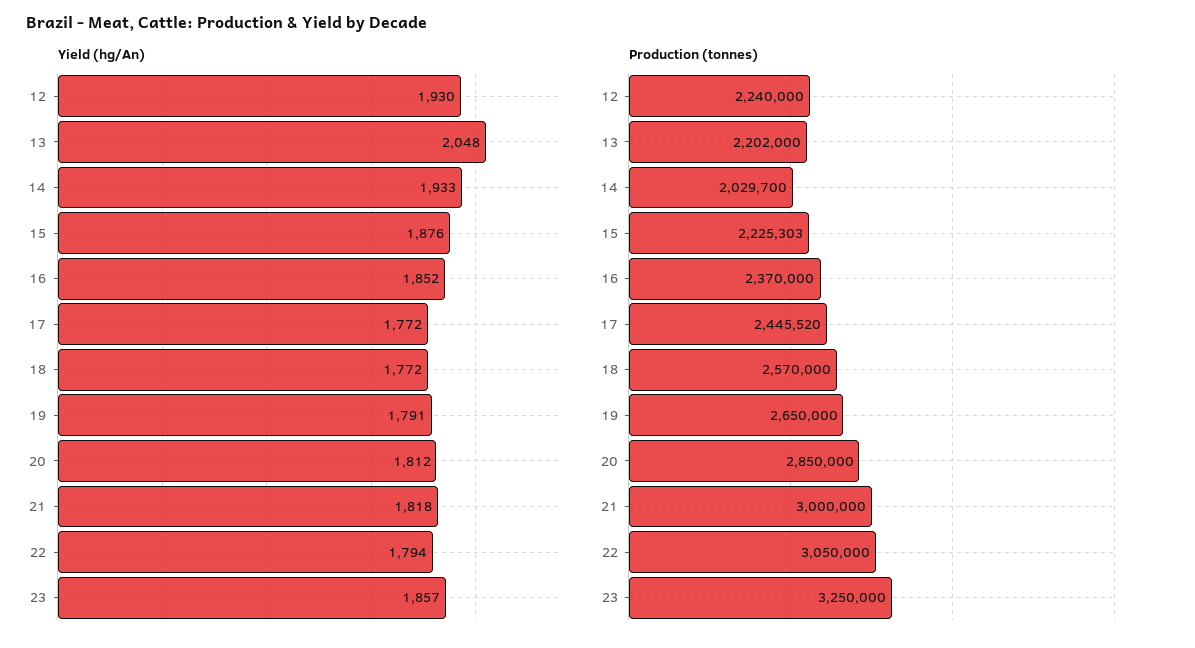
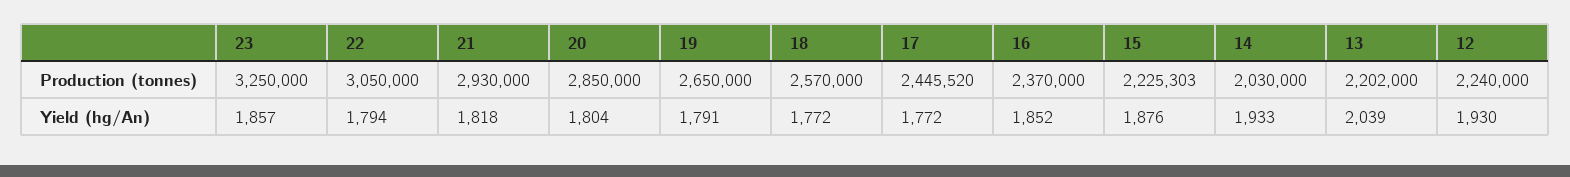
Yield (hg/An), 13: 2048 -> 2039
Yield (hg/An), 20: 1812 -> 1804
Production (tonnes), 14: 2029700 -> 2030000
Production (tonnes), 21: 3000000 -> 2930000

